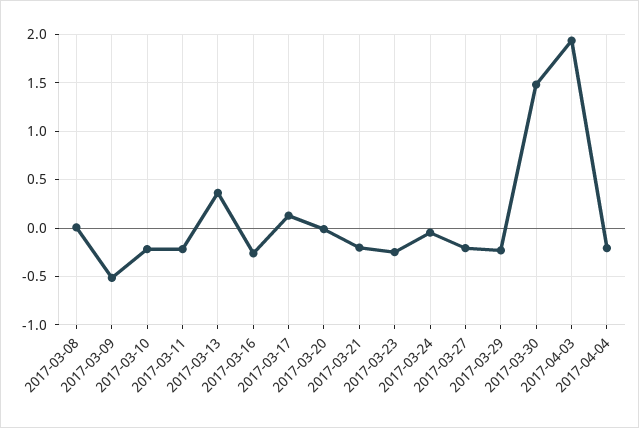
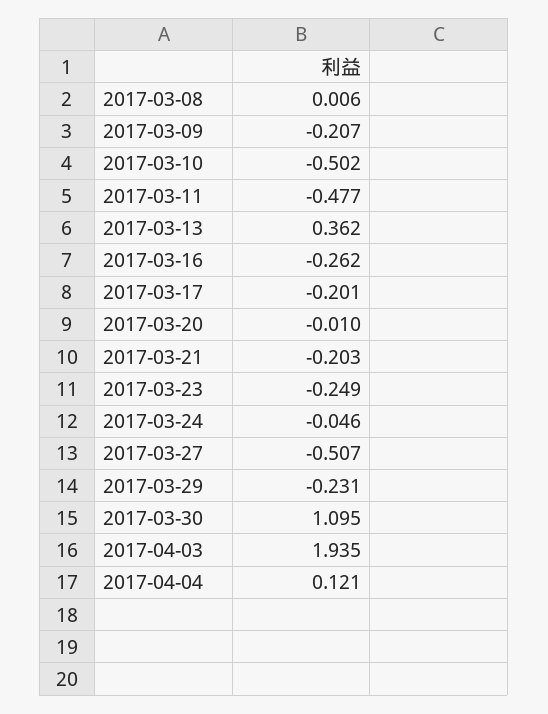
2017-03-09: -0.5 -> -0.207
2017-03-10: -0.2 -> -0.502
2017-03-11: -0.2 -> -0.477
2017-03-17: 0.1 -> -0.201
2017-03-27: -0.2 -> -0.507
2017-03-30: 1.5 -> 1.095
2017-04-04: -0.2 -> 0.121

